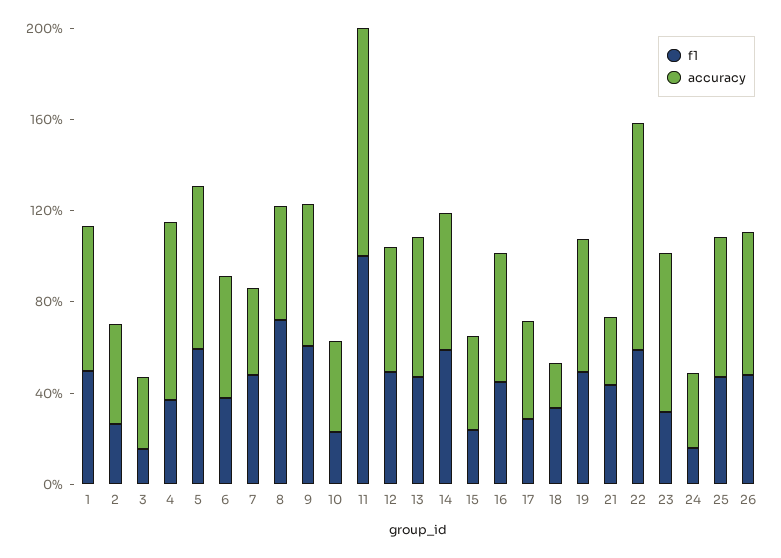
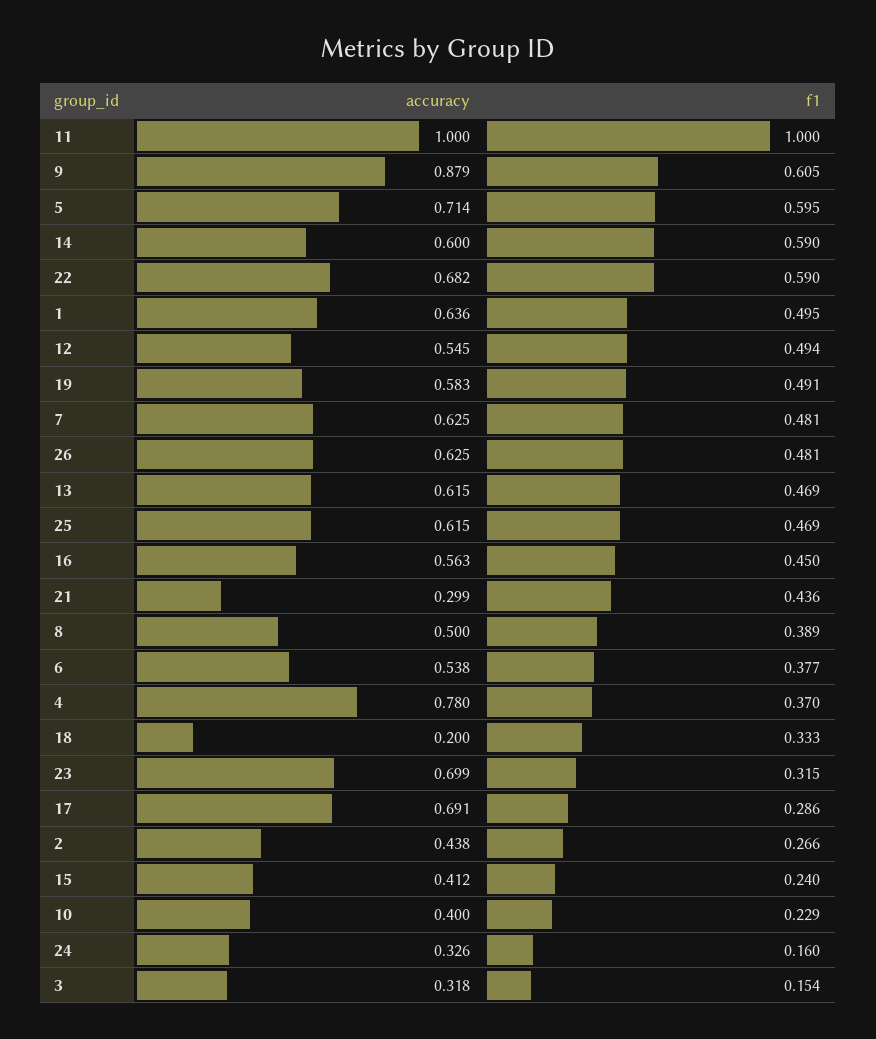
accuracy, 7: 0.4 -> 0.625
f1, 8: 0.7 -> 0.389
accuracy, 9: 0.6 -> 0.879
accuracy, 17: 0.4 -> 0.691
accuracy, 22: 1 -> 0.682

